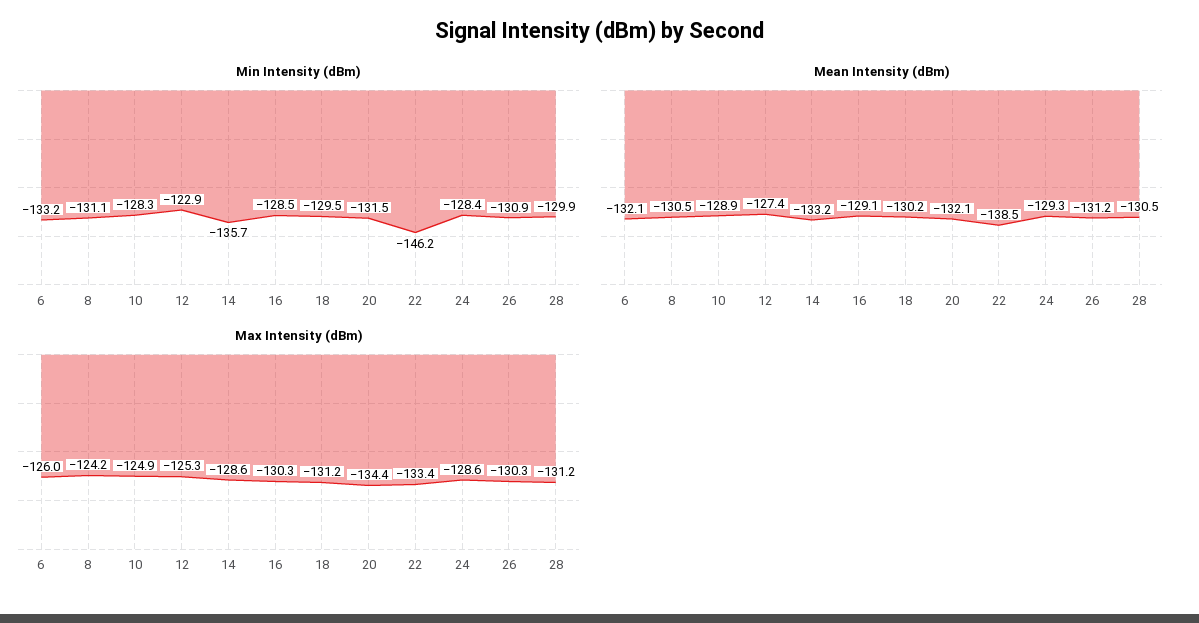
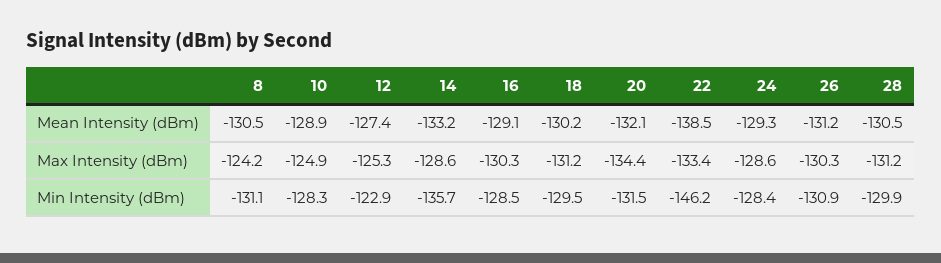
Min Intensity (dBm), 6: -133.2 -> none
Mean Intensity (dBm), 6: -132.1 -> none
Max Intensity (dBm), 6: -126 -> none

